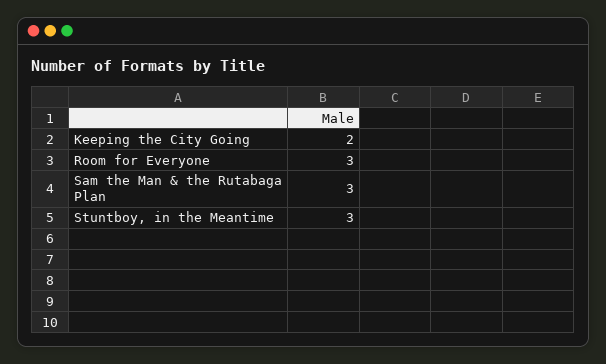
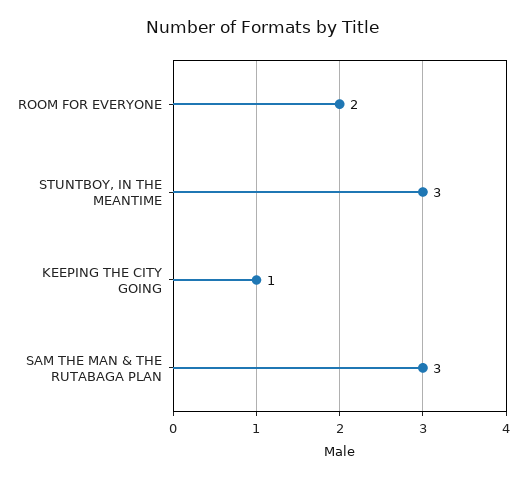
Keeping the City Going: 2 -> 1
Room for Everyone: 3 -> 2

